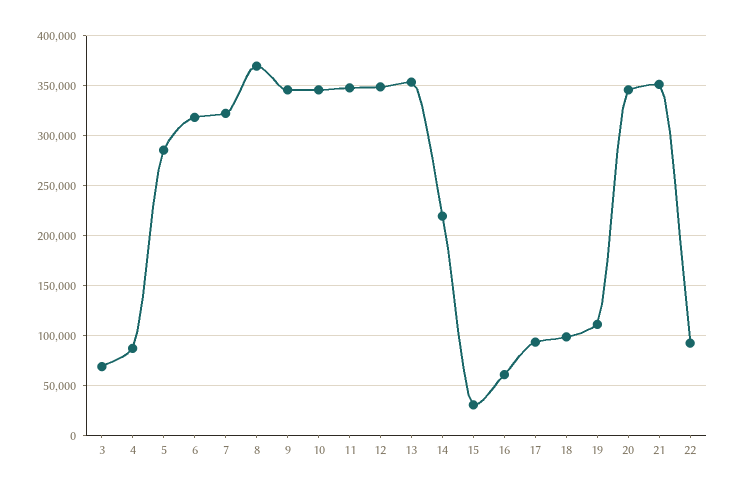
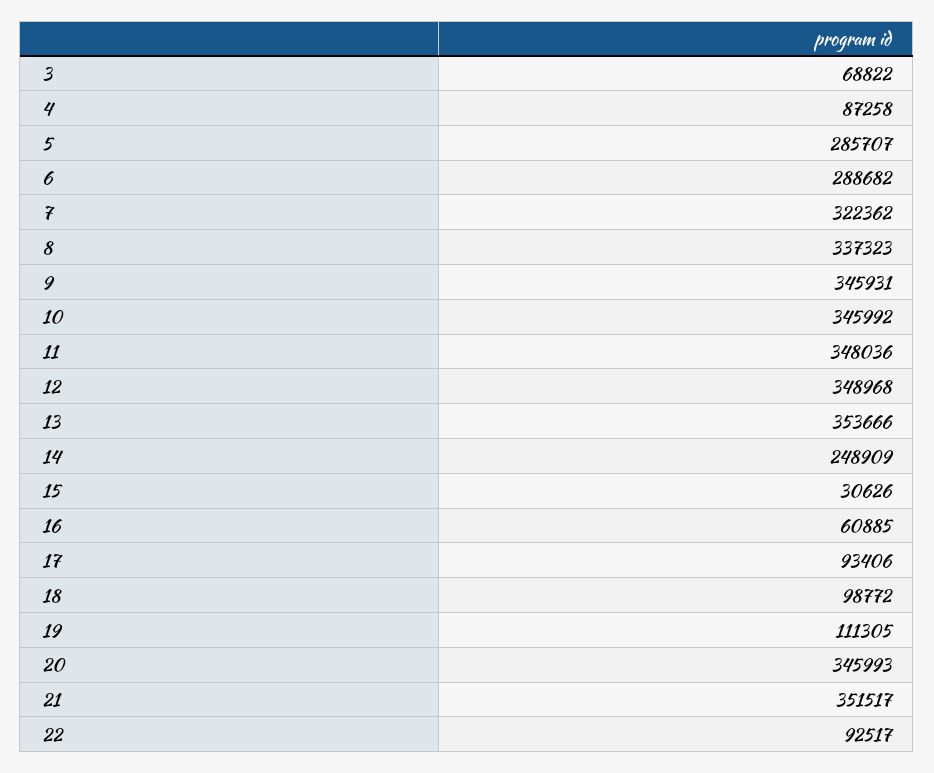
6: 320000 -> 288682
8: 370000 -> 337323
14: 220000 -> 248909

